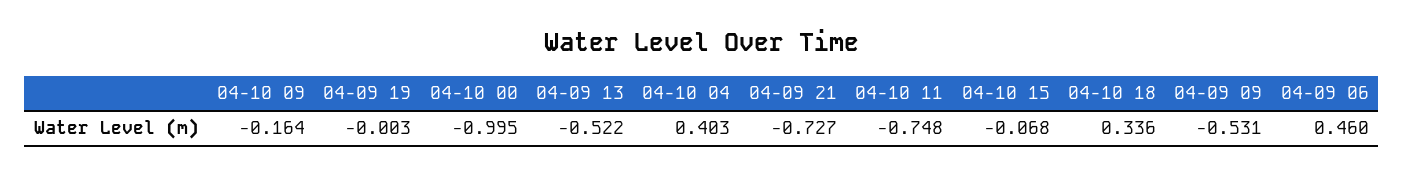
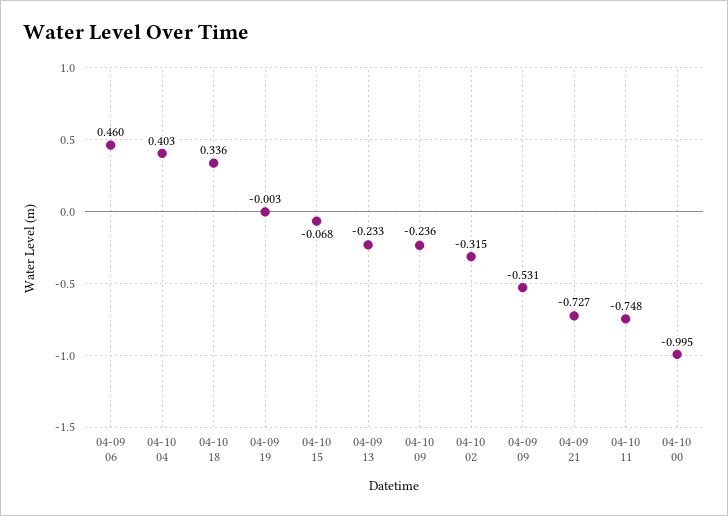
04-10 09: -0.164 -> -0.236
04-09 13: -0.522 -> -0.233
04-10 02: none -> -0.315

